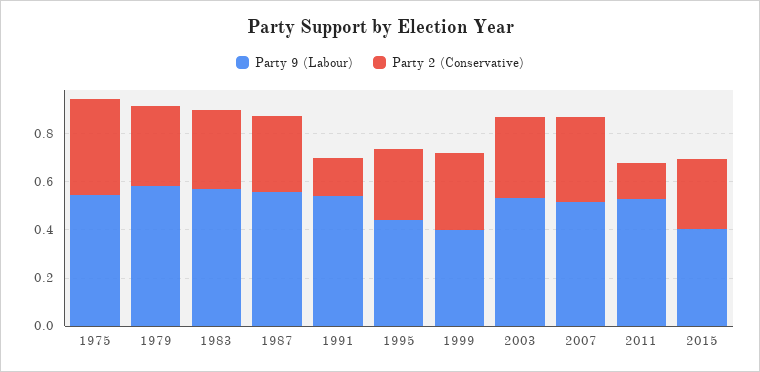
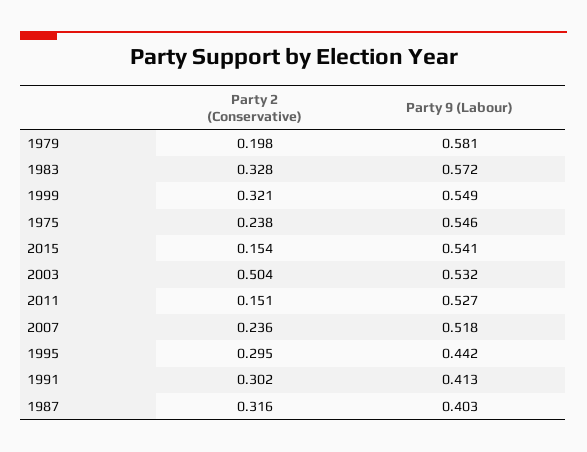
Party 2 (Conservative), 1975: 0.4 -> 0.238
Party 2 (Conservative), 1979: 0.35 -> 0.198
Party 9 (Labour), 1987: 0.55 -> 0.403
Party 9 (Labour), 1991: 0.55 -> 0.413
Party 2 (Conservative), 1991: 0.15 -> 0.302
Party 9 (Labour), 1999: 0.4 -> 0.549
Party 2 (Conservative), 2003: 0.35 -> 0.504
Party 2 (Conservative), 2007: 0.35 -> 0.236
Party 9 (Labour), 2015: 0.4 -> 0.541
Party 2 (Conservative), 2015: 0.3 -> 0.154

